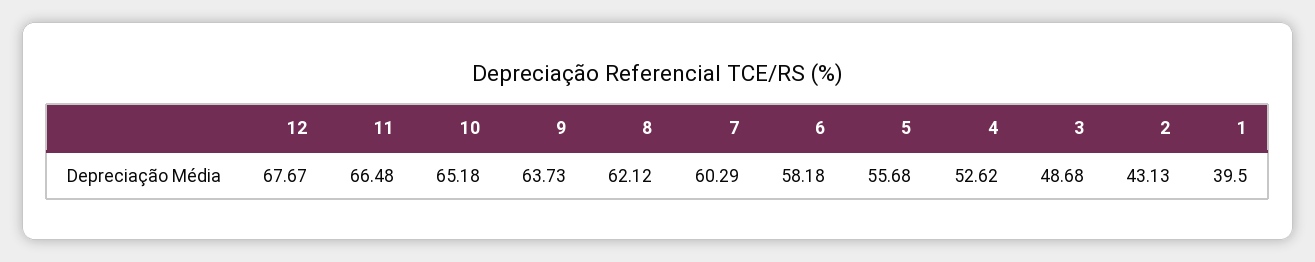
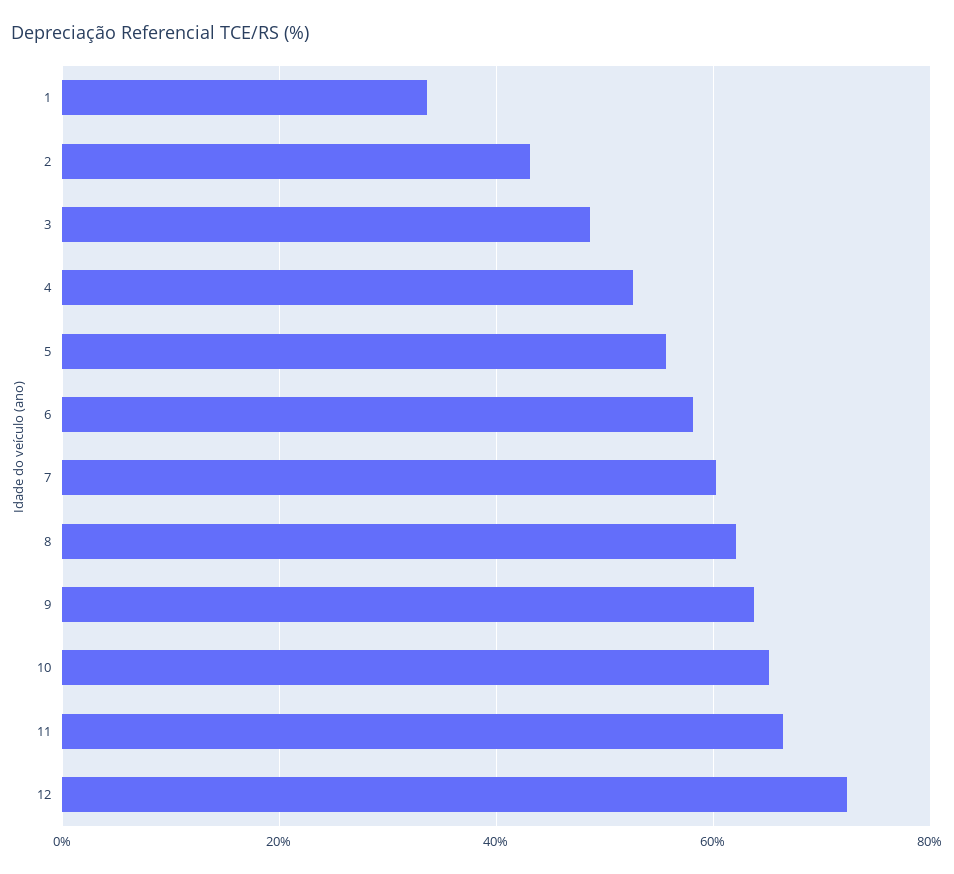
12: 67.67 -> 72
1: 39.5 -> 34

